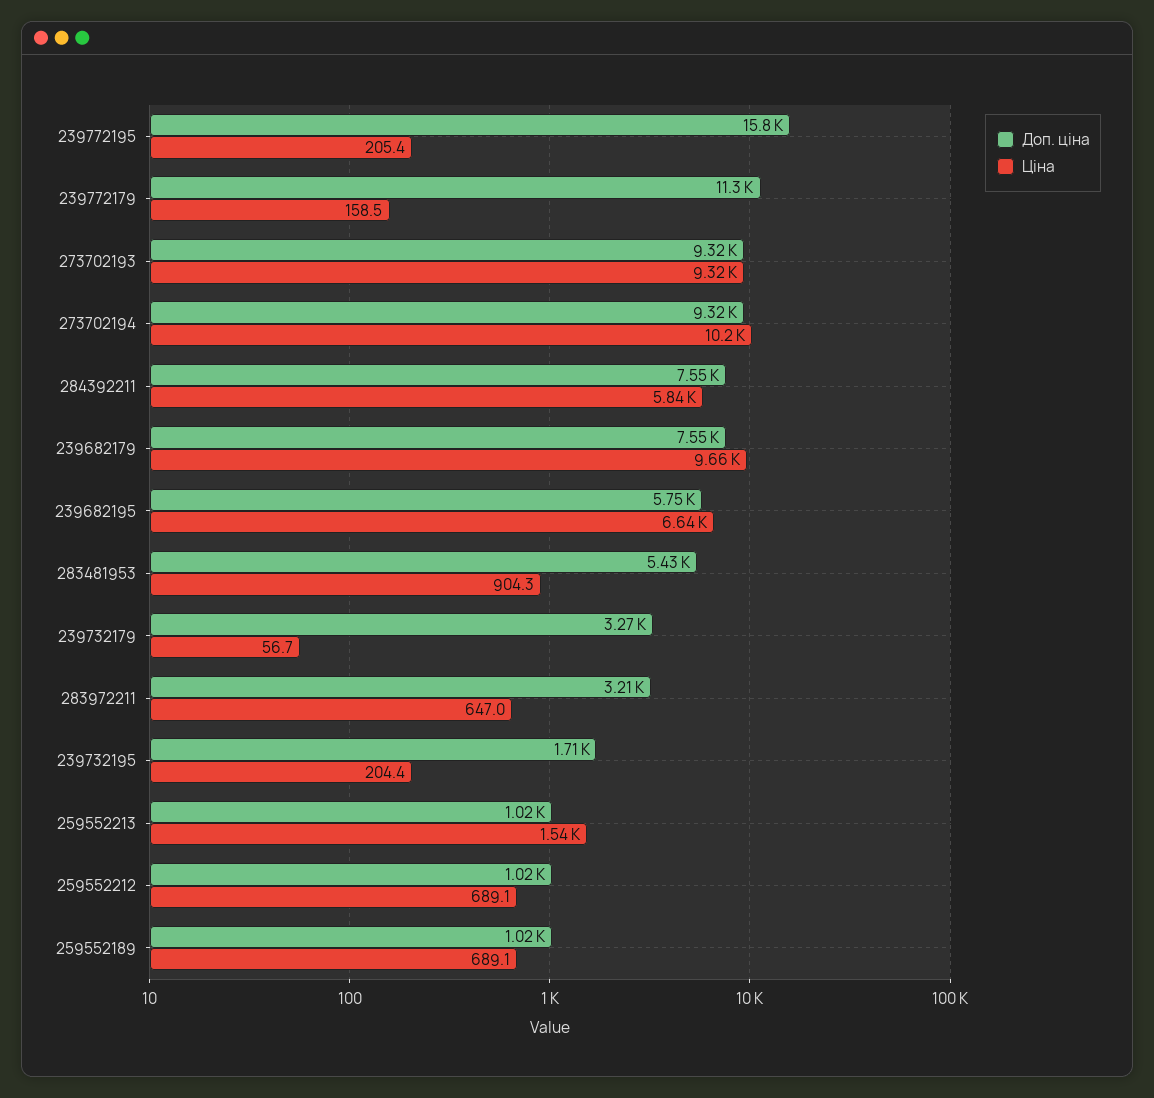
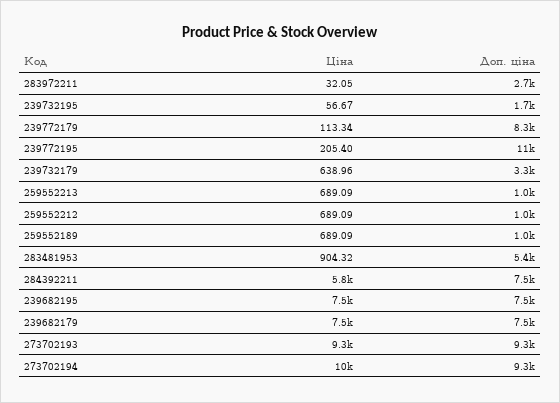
Доп. ціна, 239772195: 15800 -> 11000
Доп. ціна, 239772179: 11300 -> 8300
Ціна, 239772179: 158.5 -> 113.34
Ціна, 239682179: 9660 -> 7500
Доп. ціна, 239682195: 5750 -> 7500
Ціна, 239682195: 6640 -> 7500
Ціна, 239732179: 56.7 -> 638.96
Доп. ціна, 283972211: 3210 -> 2700
Ціна, 283972211: 647 -> 32.05
Ціна, 239732195: 204.4 -> 56.67
Ціна, 259552213: 1540 -> 689.09

